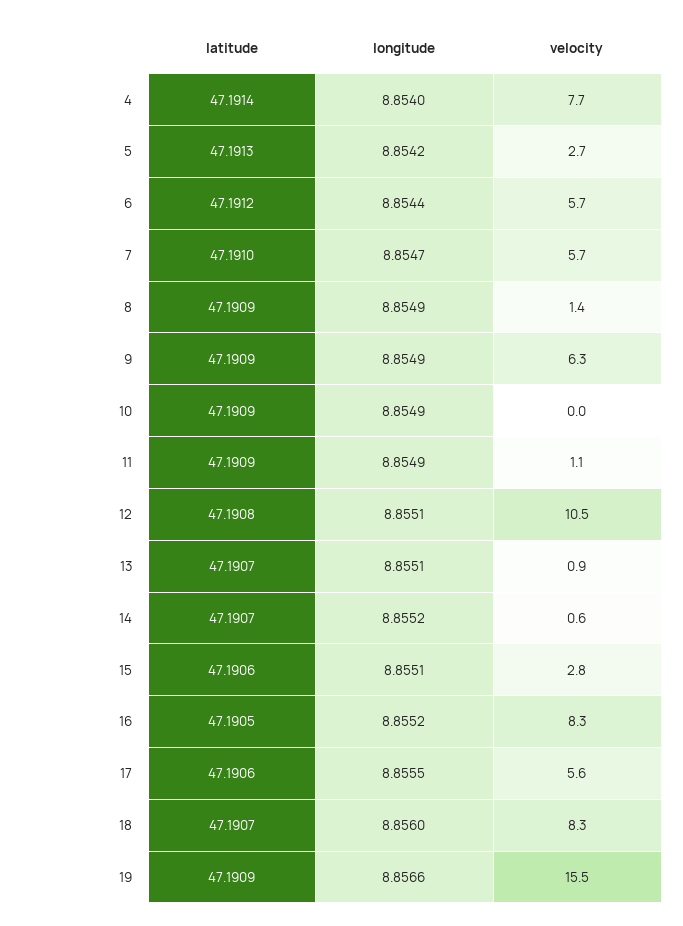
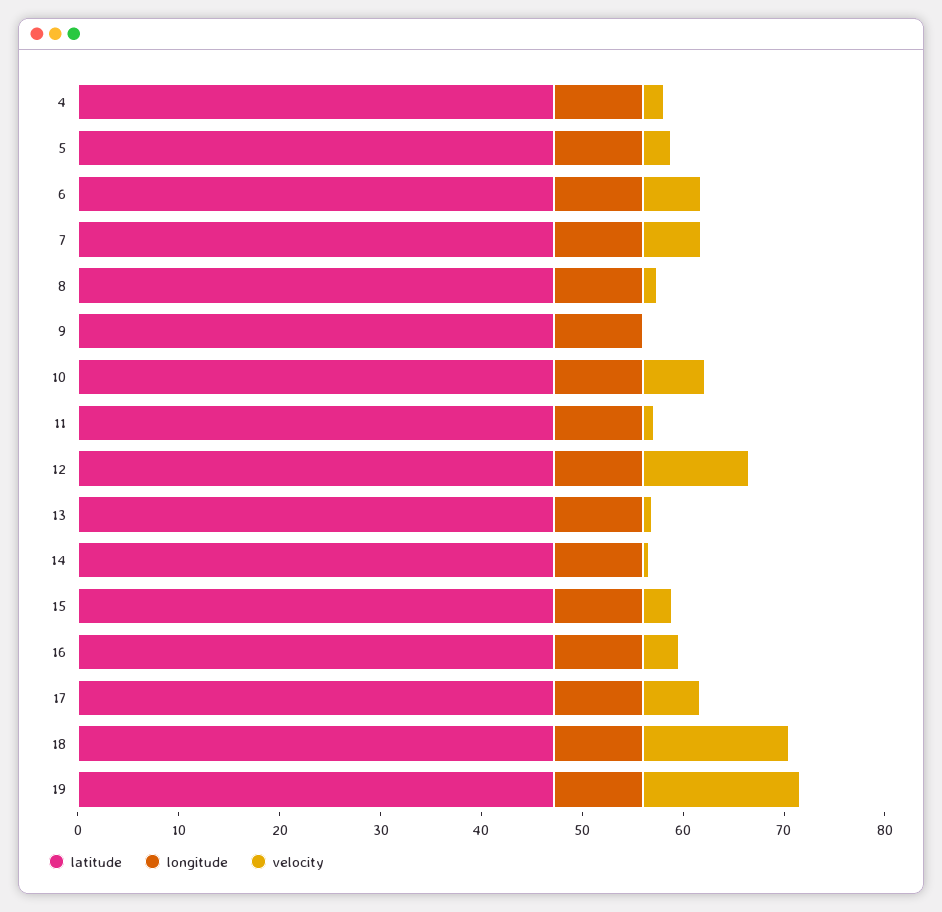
velocity, 4: 7.7 -> 2
velocity, 9: 6.3 -> 0
velocity, 10: 0 -> 6
velocity, 16: 8.3 -> 4
velocity, 18: 8.3 -> 14

